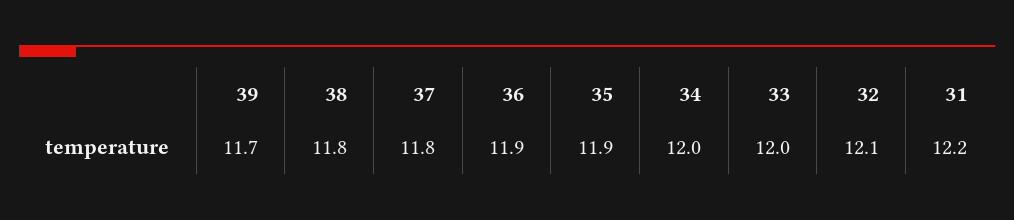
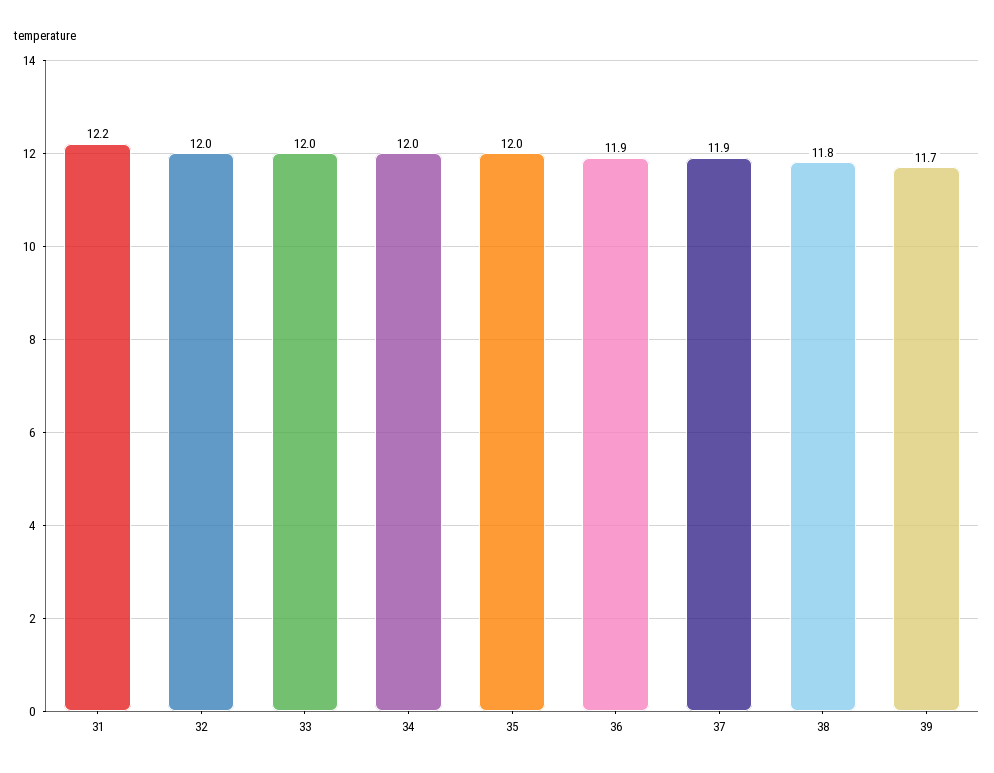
37: 11.8 -> 11.9
35: 11.9 -> 12
32: 12.1 -> 12

